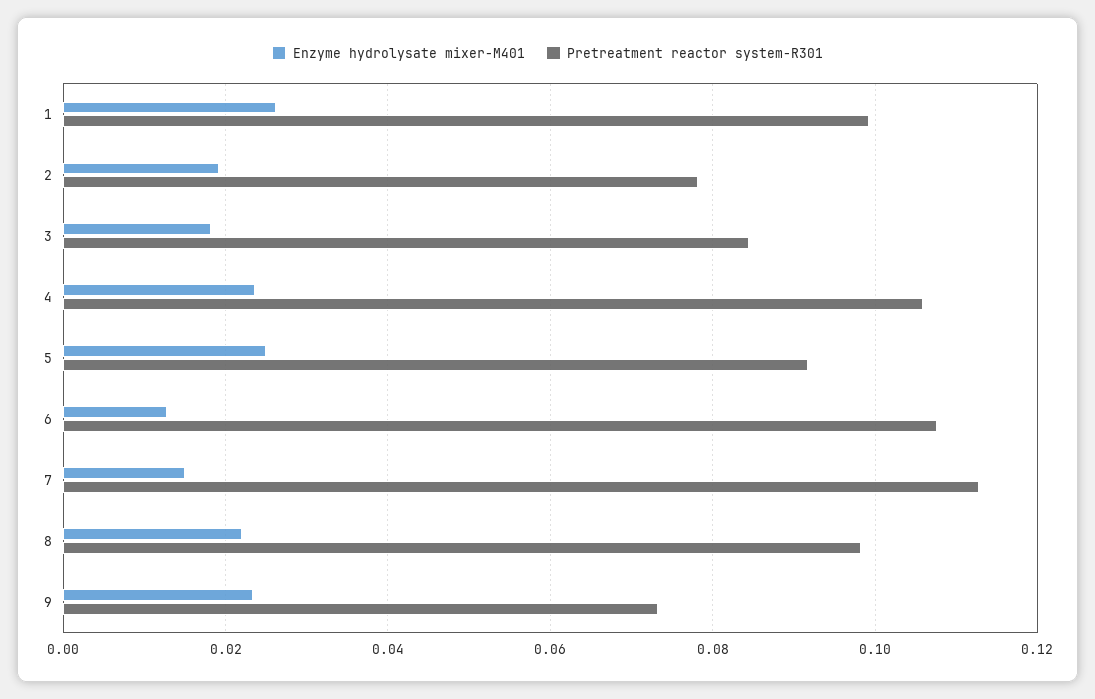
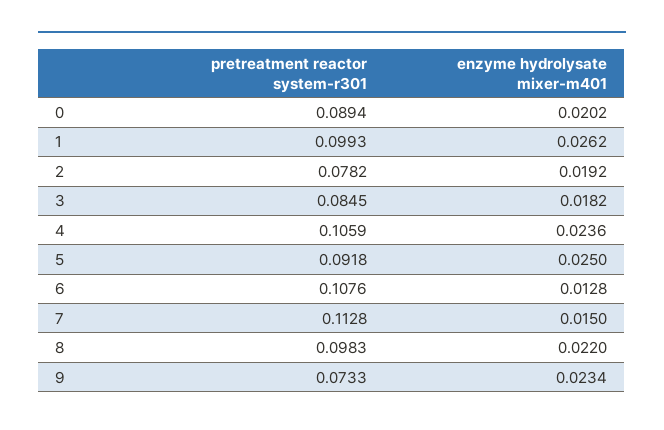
Pretreatment reactor system-R301, 0: none -> 0.0894
Enzyme hydrolysate mixer-M401, 0: none -> 0.0202

